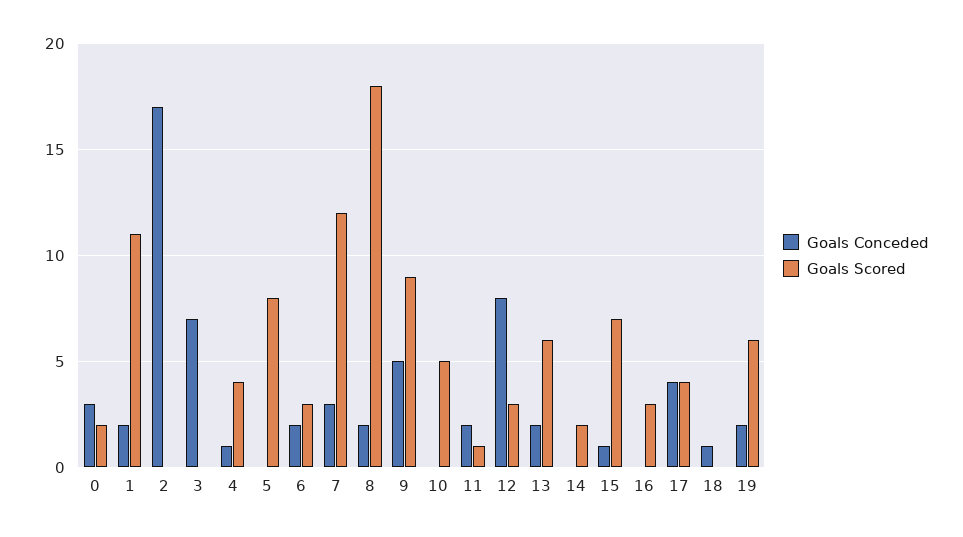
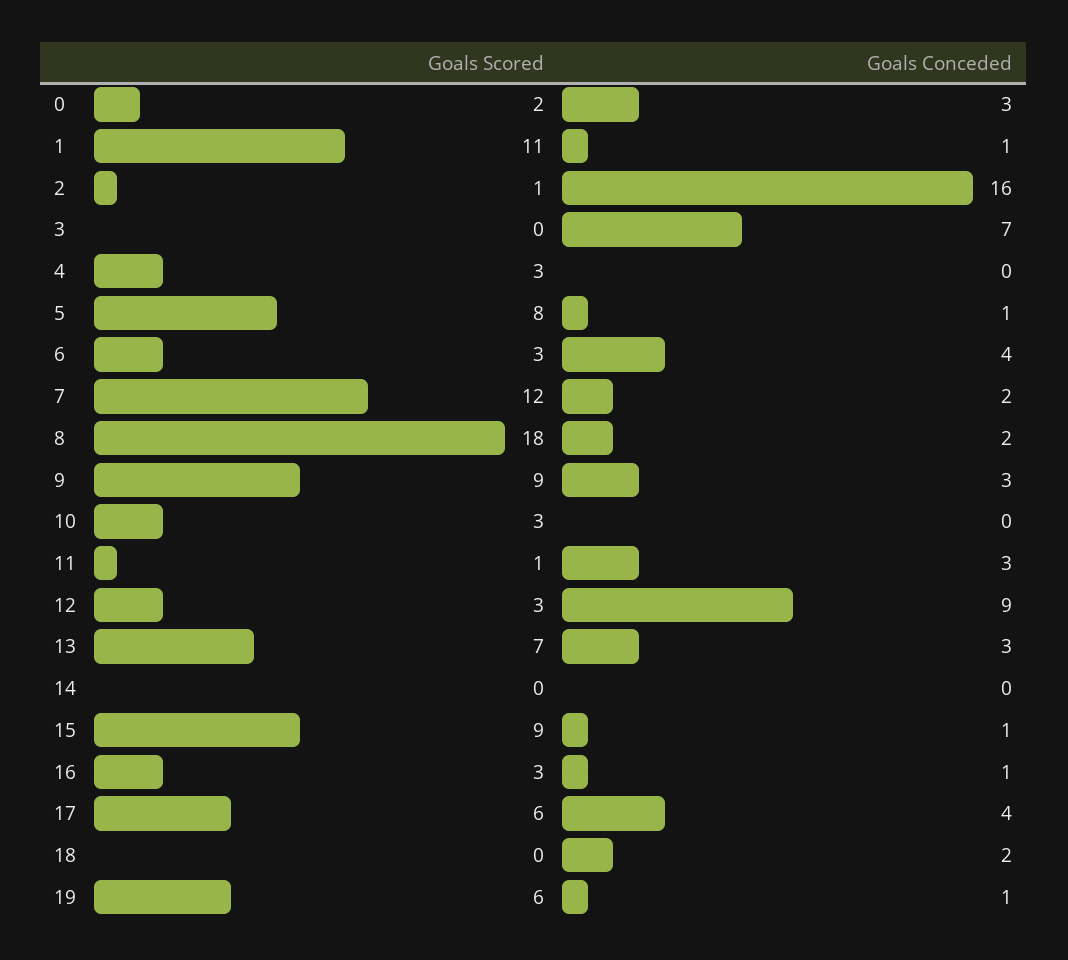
Goals Conceded, 1: 2 -> 1
Goals Conceded, 2: 17 -> 16
Goals Scored, 2: 0 -> 1
Goals Conceded, 4: 1 -> 0
Goals Scored, 4: 4 -> 3
Goals Conceded, 5: 0 -> 1
Goals Conceded, 6: 2 -> 4
Goals Conceded, 7: 3 -> 2
Goals Conceded, 9: 5 -> 3
Goals Scored, 10: 5 -> 3
Goals Conceded, 11: 2 -> 3
Goals Conceded, 12: 8 -> 9
Goals Conceded, 13: 2 -> 3
Goals Scored, 13: 6 -> 7
Goals Scored, 14: 2 -> 0
Goals Scored, 15: 7 -> 9
Goals Conceded, 16: 0 -> 1
Goals Scored, 17: 4 -> 6
Goals Conceded, 18: 1 -> 2
Goals Conceded, 19: 2 -> 1

